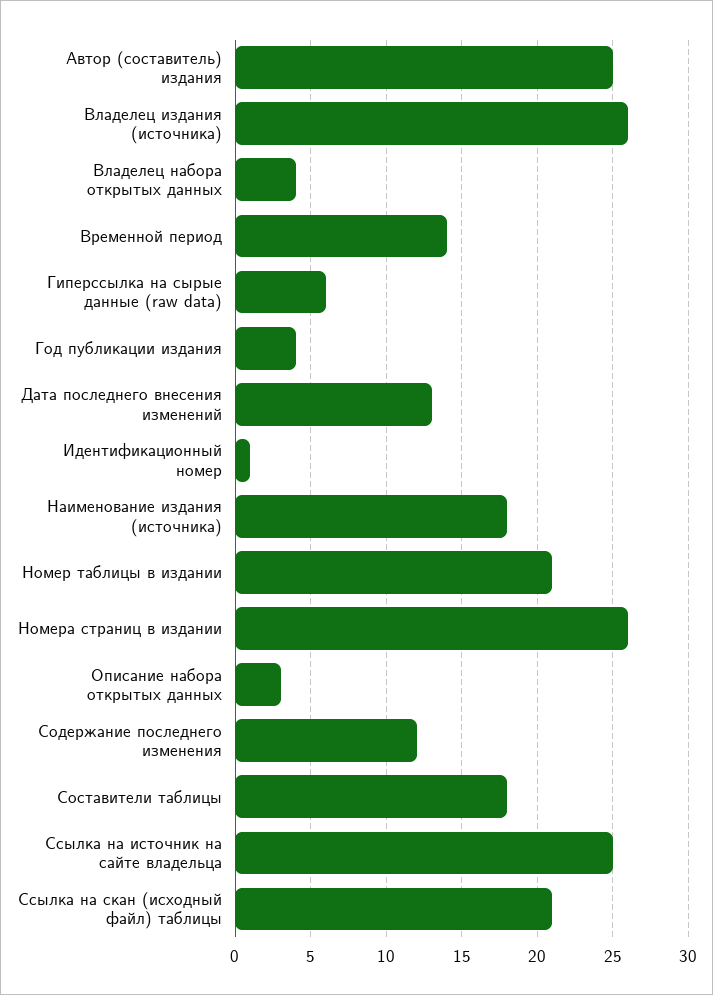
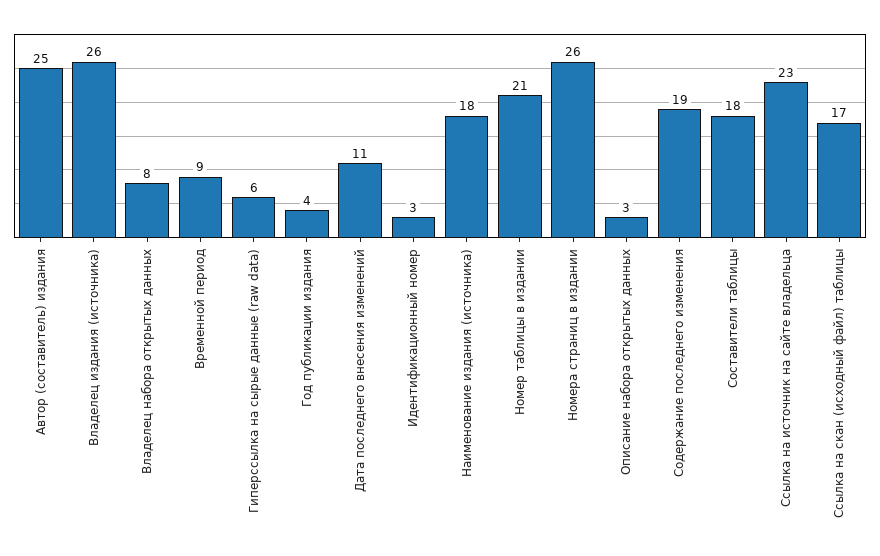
Владелец набора открытых данных: 4 -> 8
Временной период: 14 -> 9
Дата последнего внесения изменений: 13 -> 11
Идентификационный номер: 1 -> 3
Содержание последнего изменения: 12 -> 19
Ссылка на источник на сайте владельца: 25 -> 23
Ссылка на скан (исходный файл) таблицы: 21 -> 17

